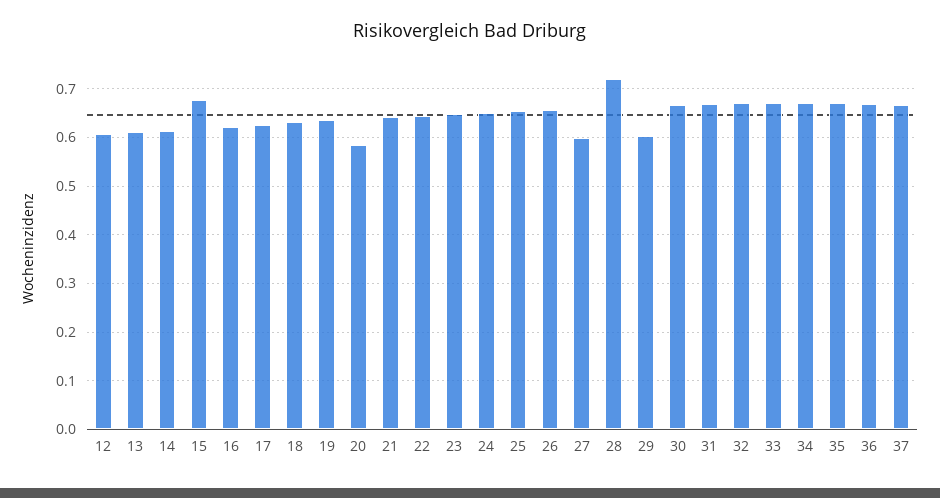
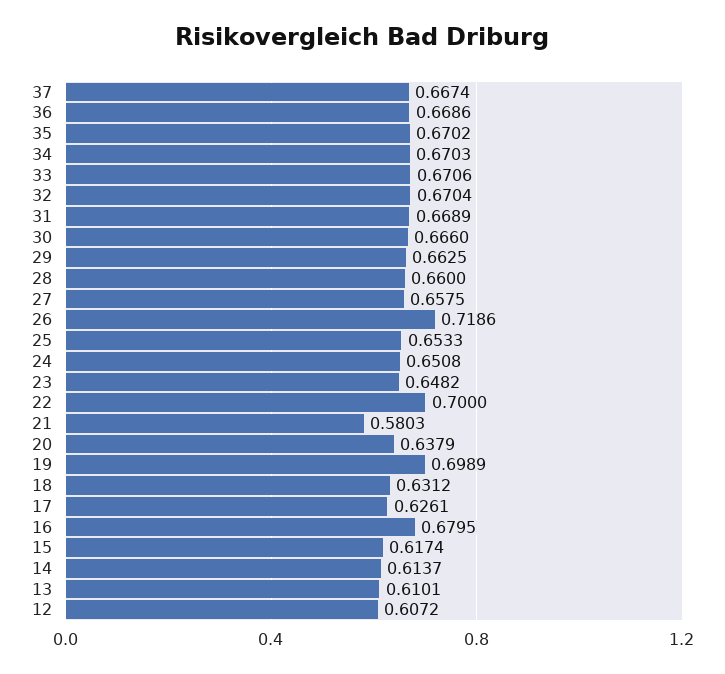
15: 0.68 -> 0.6174
16: 0.62 -> 0.6795
19: 0.64 -> 0.6989
20: 0.58 -> 0.6379
21: 0.64 -> 0.5803
22: 0.64 -> 0.7
26: 0.66 -> 0.7186
27: 0.6 -> 0.6575
28: 0.72 -> 0.66
29: 0.6 -> 0.6625

